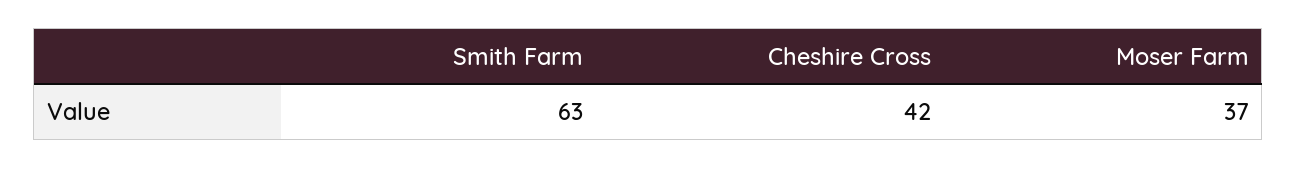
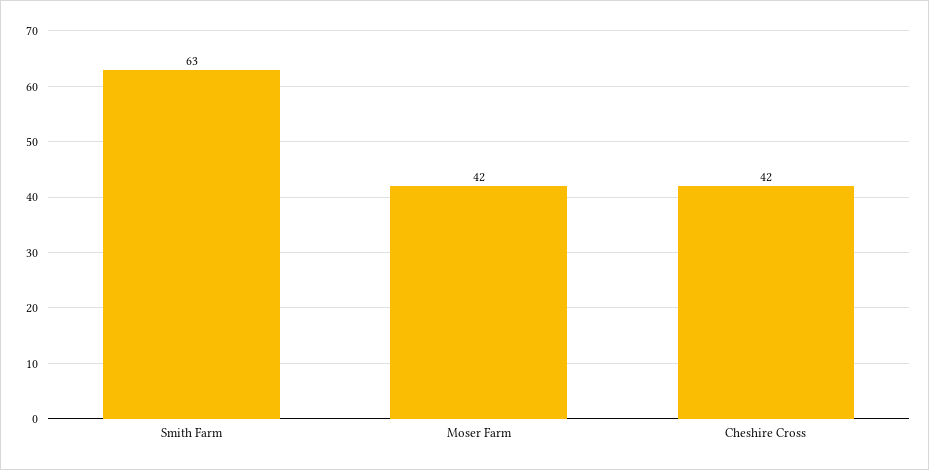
Moser Farm: 37 -> 42

